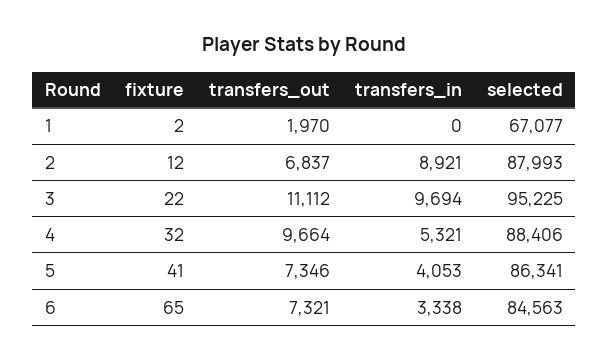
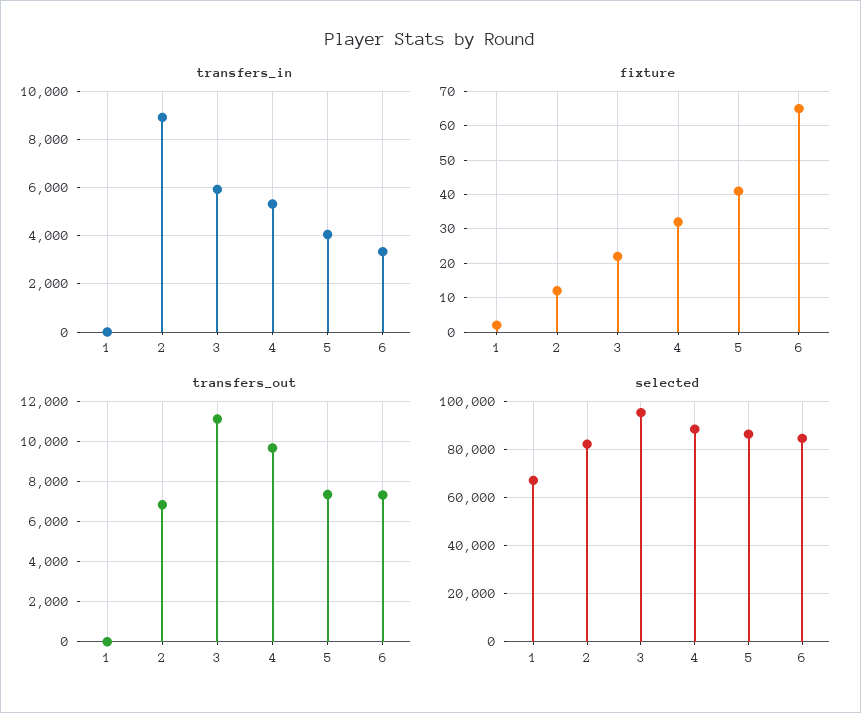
transfers_out, 1: 1970 -> 0
selected, 2: 87993 -> 82500
transfers_in, 3: 9694 -> 6000

